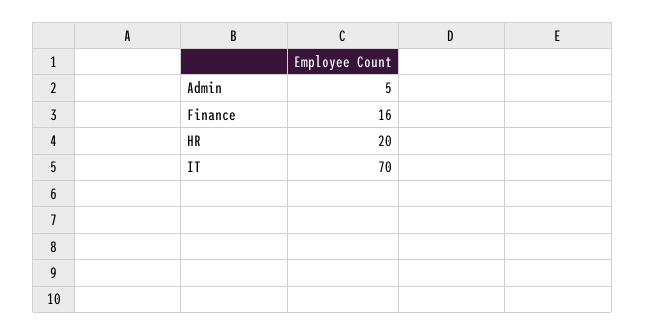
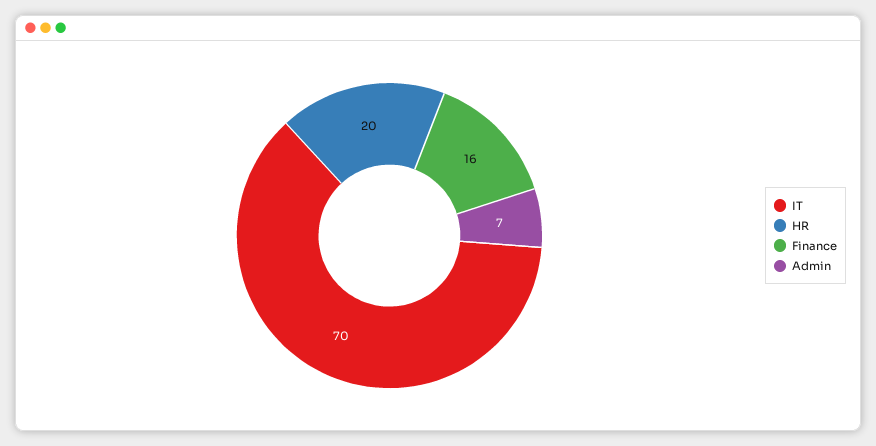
Admin: 5 -> 7

